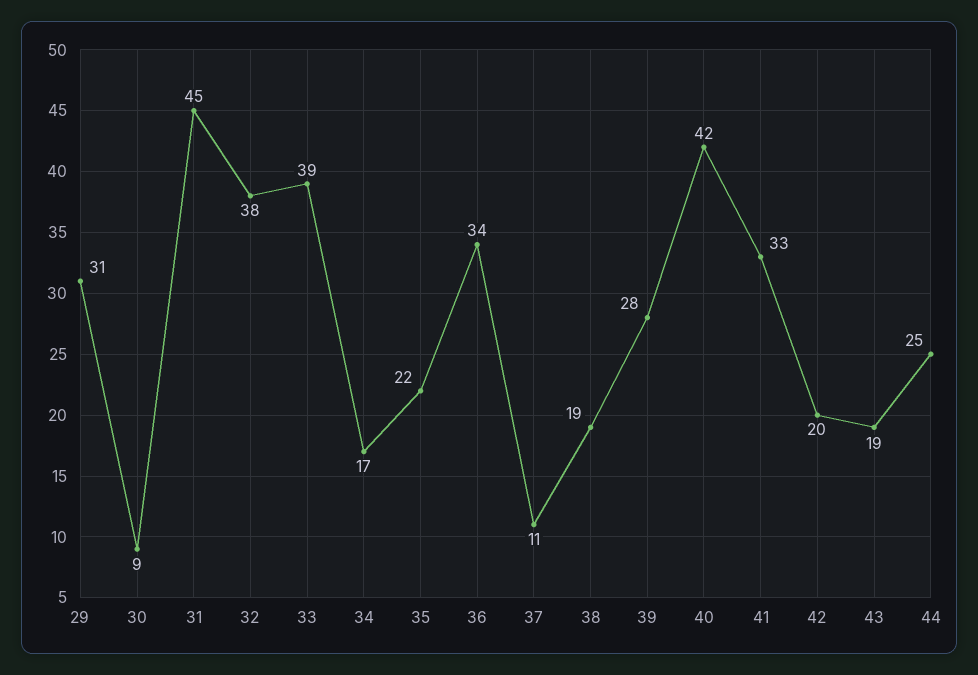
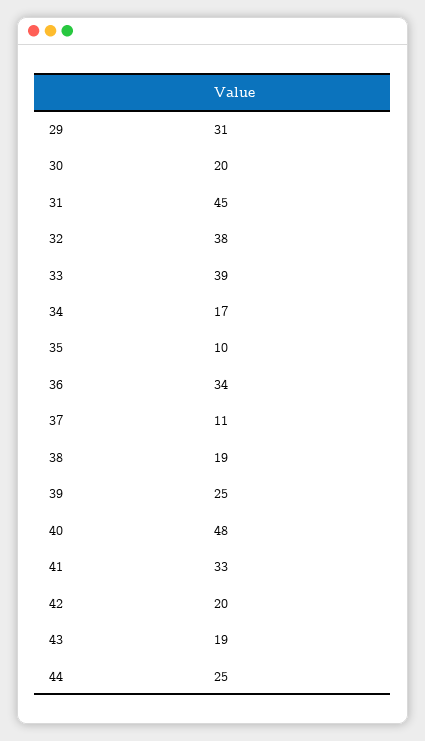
30: 9 -> 20
35: 22 -> 10
39: 28 -> 25
40: 42 -> 48

